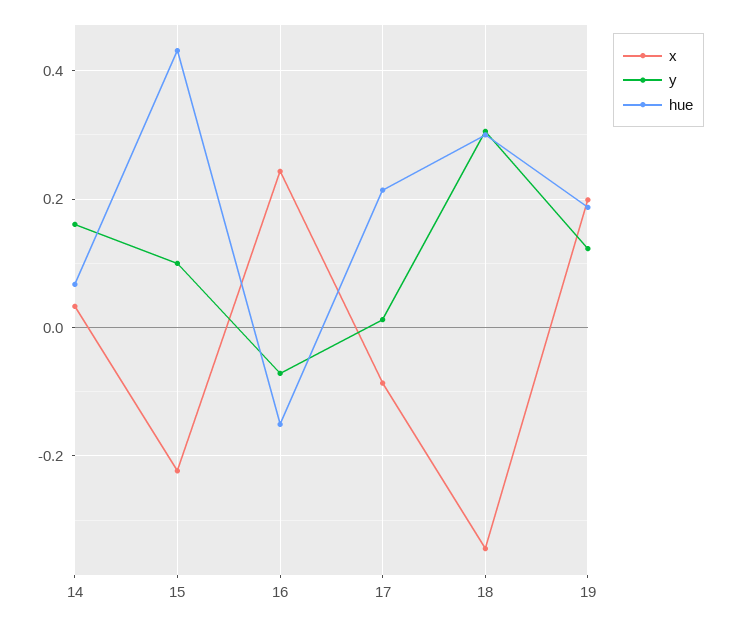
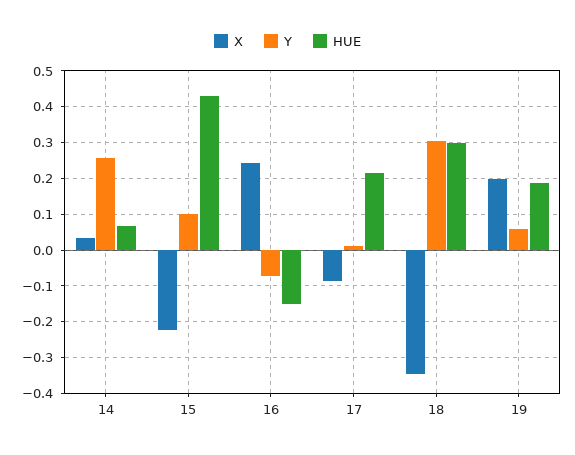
y, 14: 0.16 -> 0.26
y, 19: 0.12 -> 0.06

